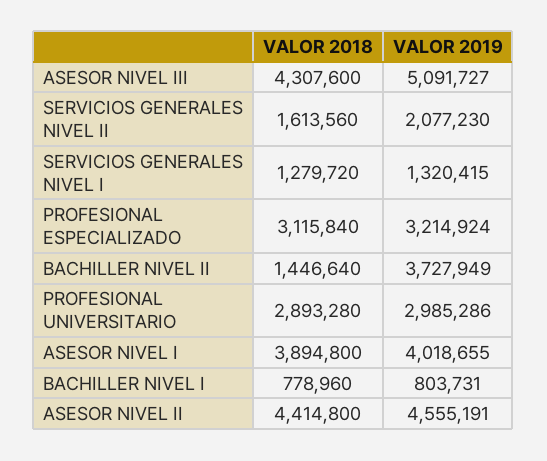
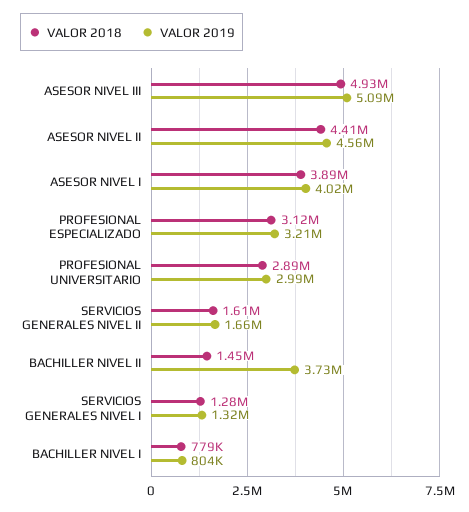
VALOR 2018, ASESOR NIVEL III: 4307600 -> 4930000
VALOR 2019, SERVICIOS GENERALES NIVEL II: 2077230 -> 1660000

